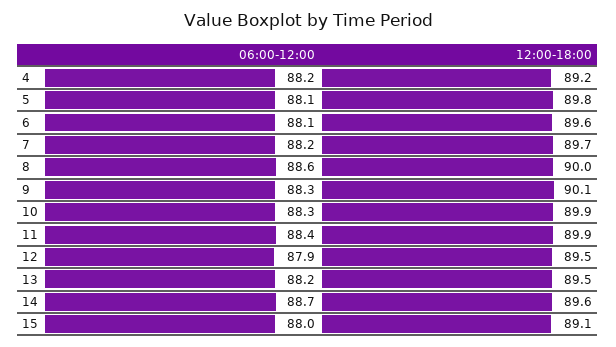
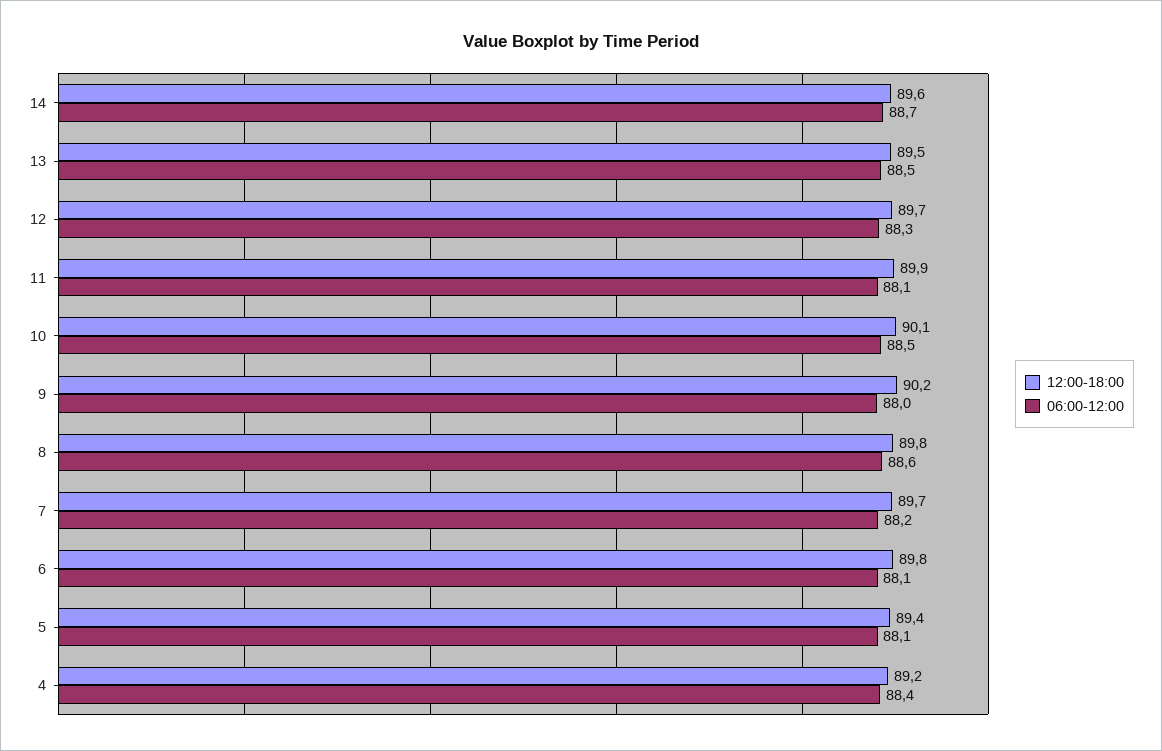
06:00-12:00, 4: 88.2 -> 88.4
12:00-18:00, 5: 89.8 -> 89.4
12:00-18:00, 6: 89.6 -> 89.8
12:00-18:00, 8: 90 -> 89.8
06:00-12:00, 9: 88.3 -> 88
12:00-18:00, 9: 90.1 -> 90.2
06:00-12:00, 10: 88.3 -> 88.5
12:00-18:00, 10: 89.9 -> 90.1
06:00-12:00, 11: 88.4 -> 88.1
06:00-12:00, 12: 87.9 -> 88.3
12:00-18:00, 12: 89.5 -> 89.7
06:00-12:00, 13: 88.2 -> 88.5
06:00-12:00, 15: 88 -> none
12:00-18:00, 15: 89.1 -> none

